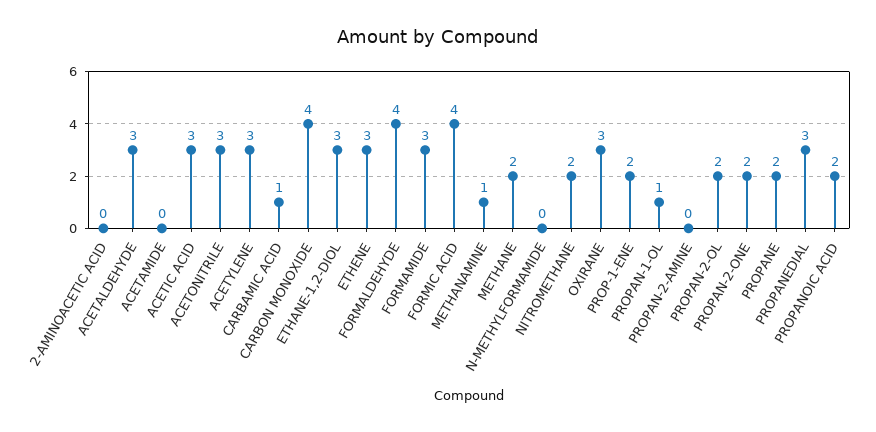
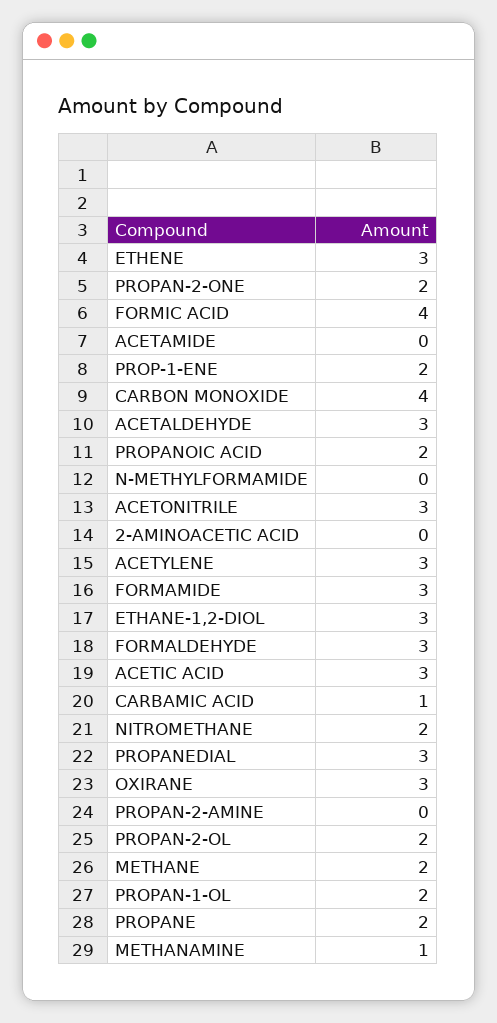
FORMALDEHYDE: 4 -> 3
PROPAN-1-OL: 1 -> 2

